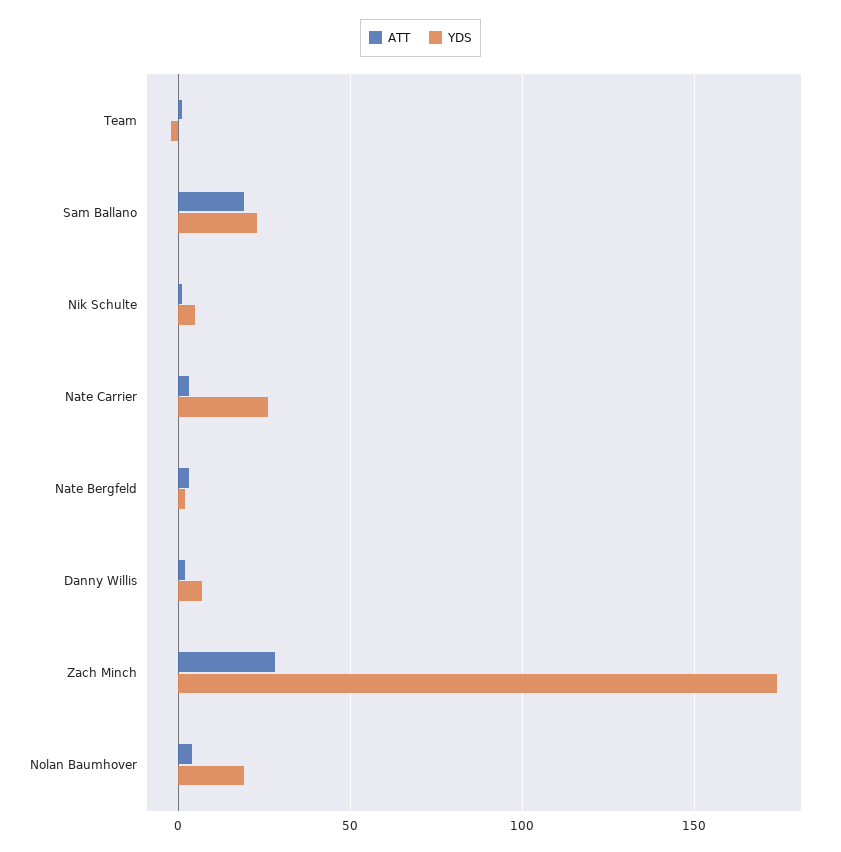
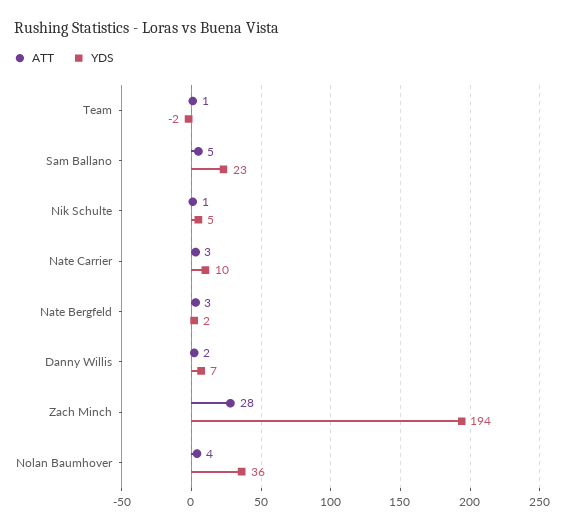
ATT, Sam Ballano: 20 -> 5
YDS, Nate Carrier: 25 -> 10
YDS, Zach Minch: 175 -> 194
YDS, Nolan Baumhover: 20 -> 36

